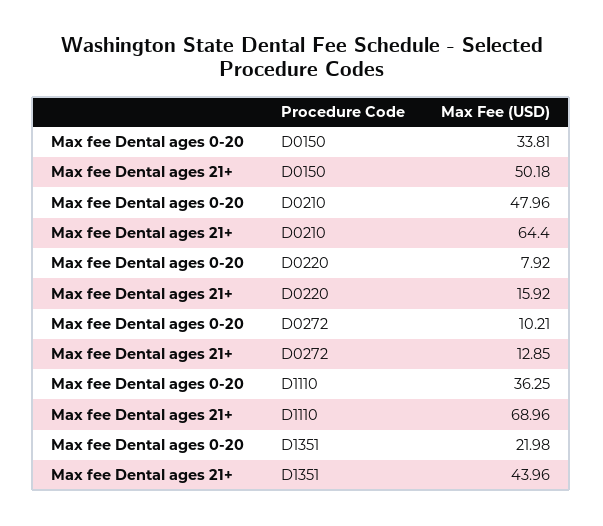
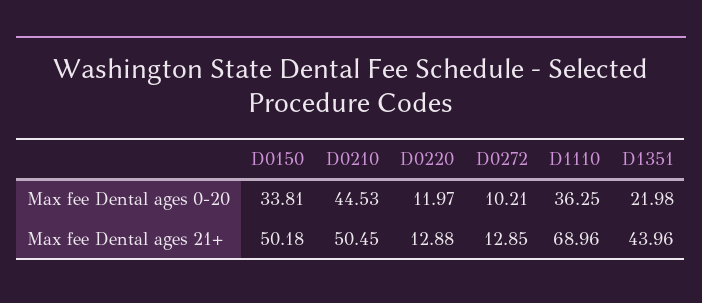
Max fee Dental ages 0-20, D0210: 47.96 -> 44.53
Max fee Dental ages 21+, D0210: 64.4 -> 50.45
Max fee Dental ages 0-20, D0220: 7.92 -> 11.97
Max fee Dental ages 21+, D0220: 15.92 -> 12.88

